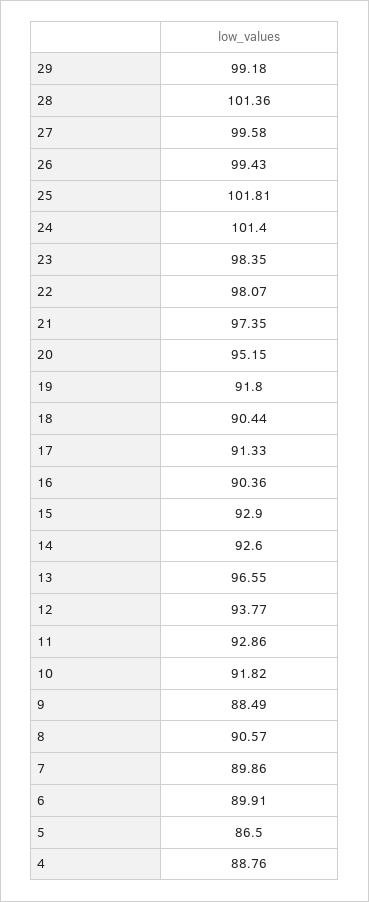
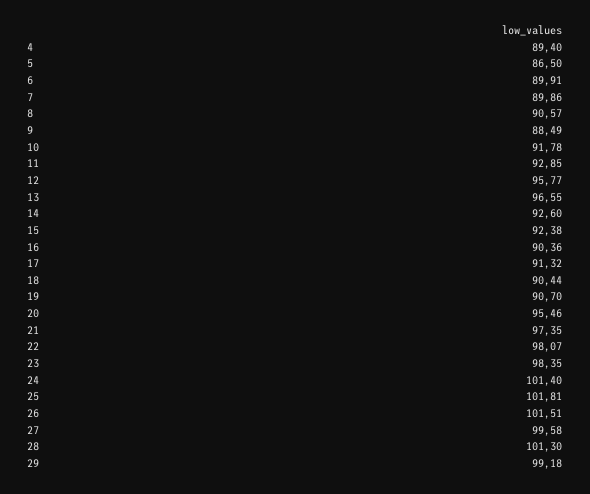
28: 101.36 -> 101.3
26: 99.43 -> 101.51
20: 95.15 -> 95.46
19: 91.8 -> 90.7
17: 91.33 -> 91.32
15: 92.9 -> 92.38
12: 93.77 -> 95.77
11: 92.86 -> 92.85
10: 91.82 -> 91.78
4: 88.76 -> 89.4

